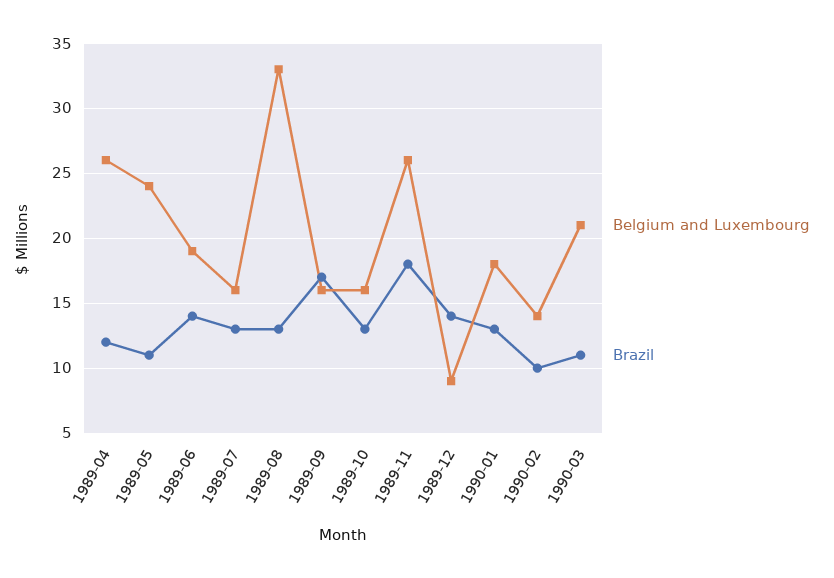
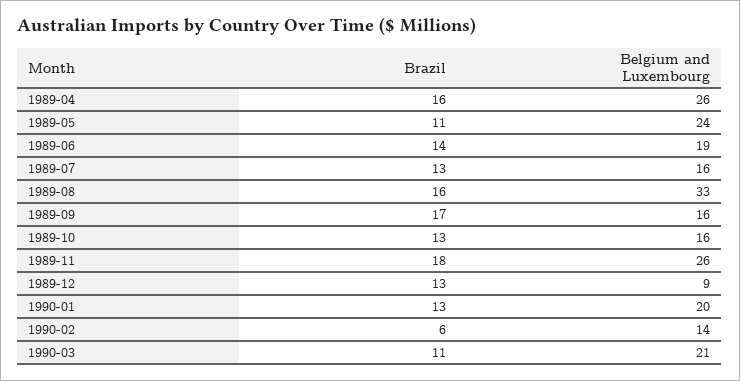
Brazil, 1989-04: 12 -> 16
Brazil, 1989-08: 13 -> 16
Brazil, 1989-12: 14 -> 13
Belgium and Luxembourg, 1990-01: 18 -> 20
Brazil, 1990-02: 10 -> 6

